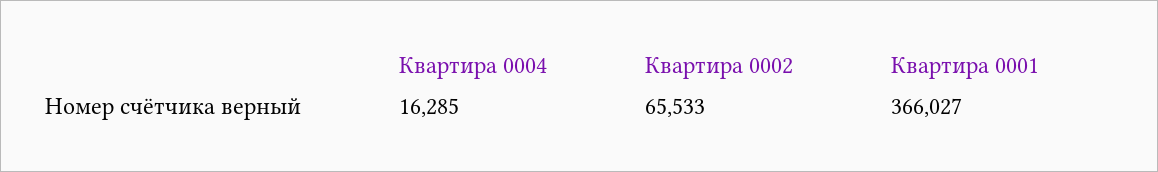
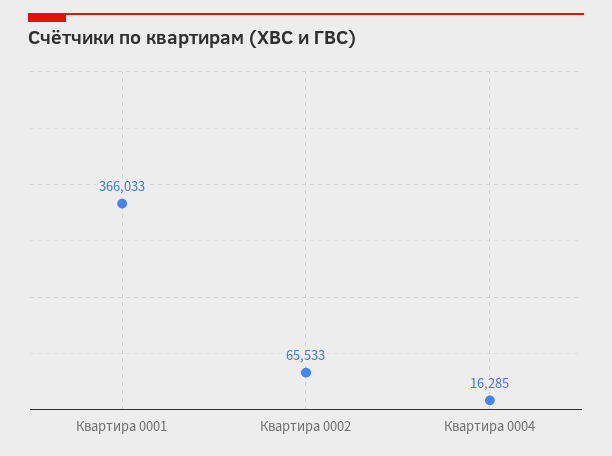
Квартира 0001: 366027 -> 366033

